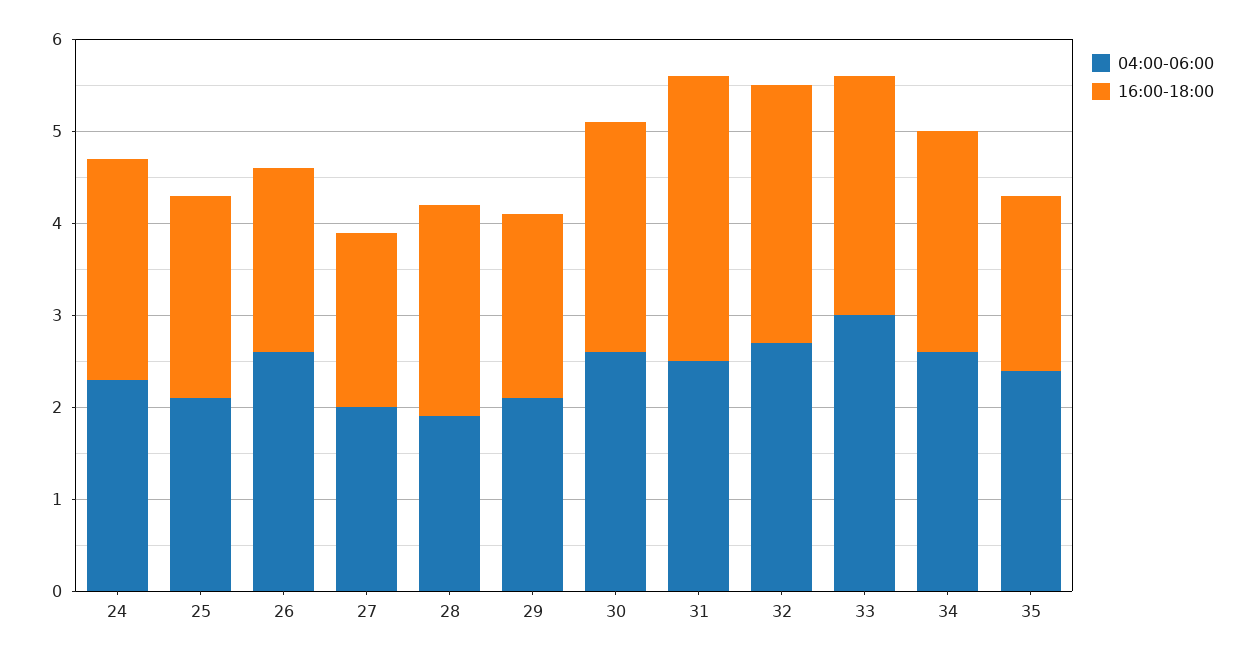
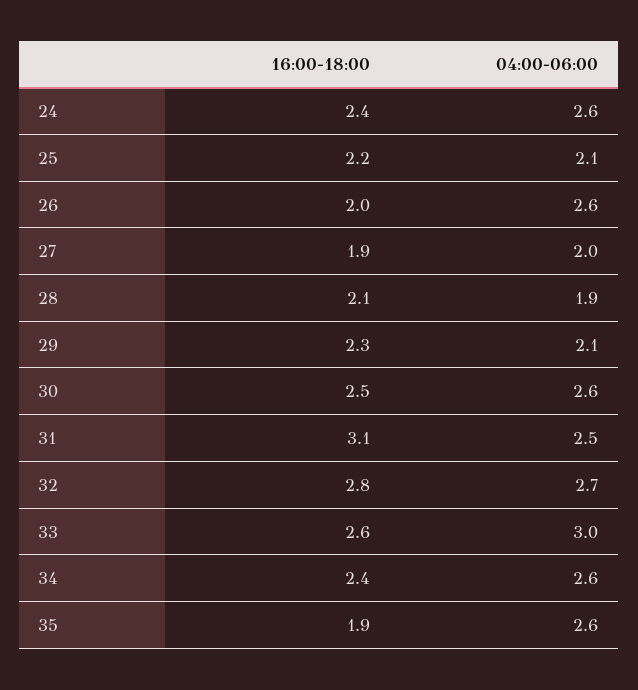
04:00-06:00, 24: 2.3 -> 2.6
16:00-18:00, 28: 2.3 -> 2.1
16:00-18:00, 29: 2 -> 2.3
04:00-06:00, 35: 2.4 -> 2.6

